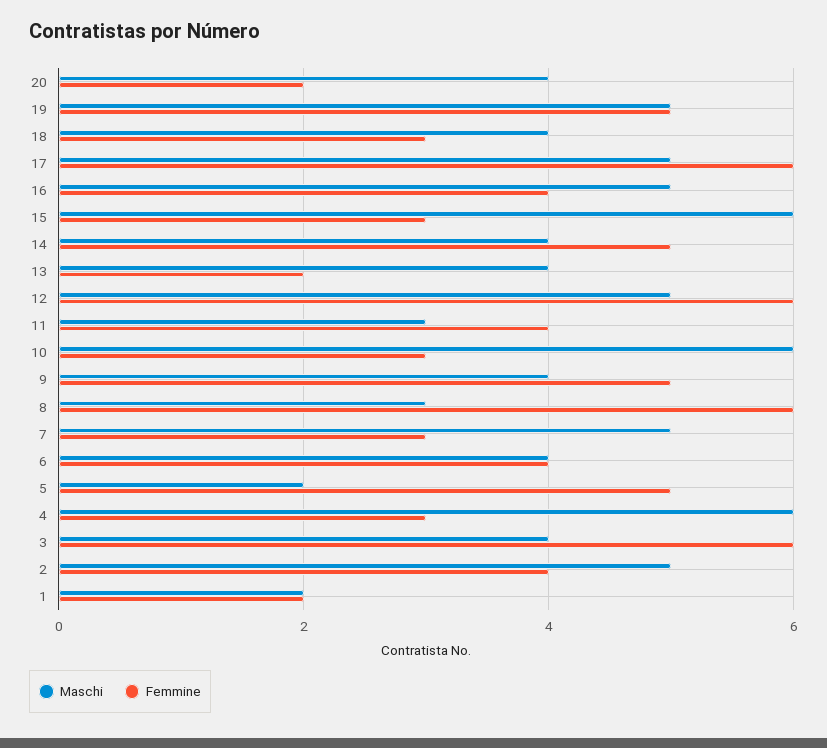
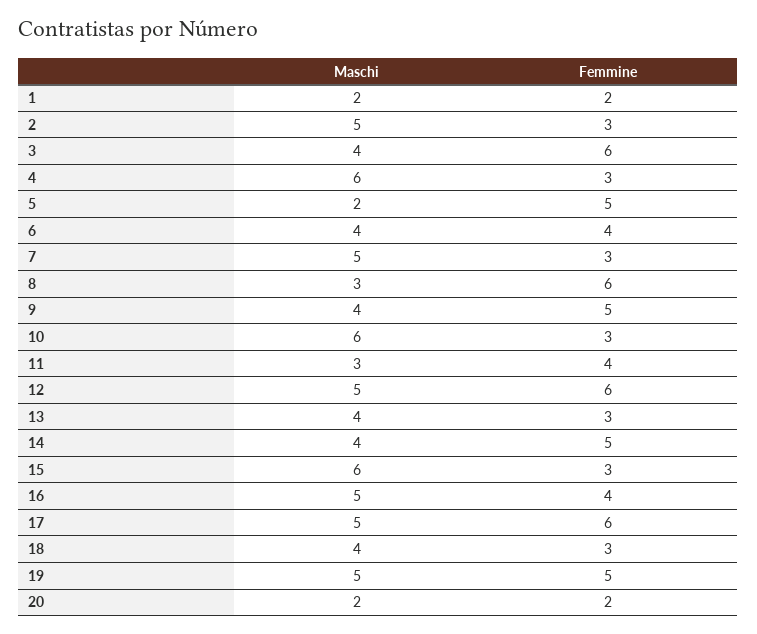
Maschi, 20: 4 -> 2
Femmine, 13: 2 -> 3
Femmine, 2: 4 -> 3

